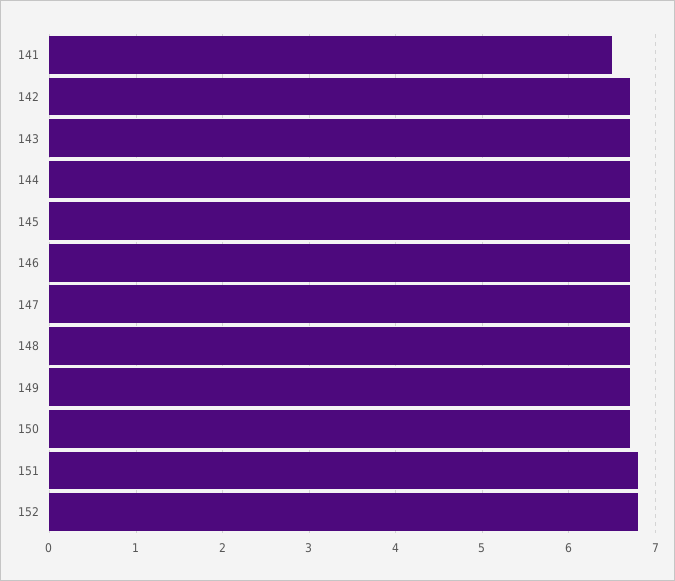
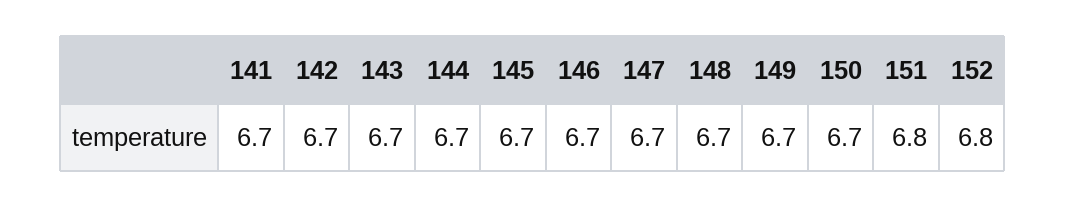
141: 6.5 -> 6.7

